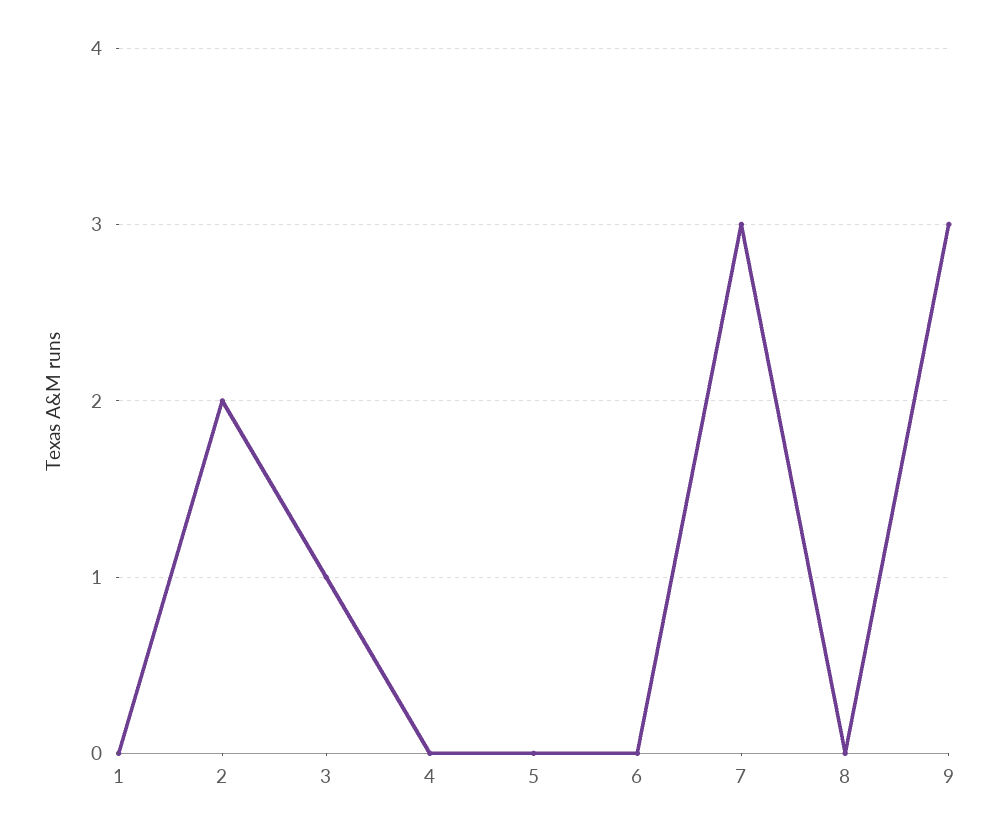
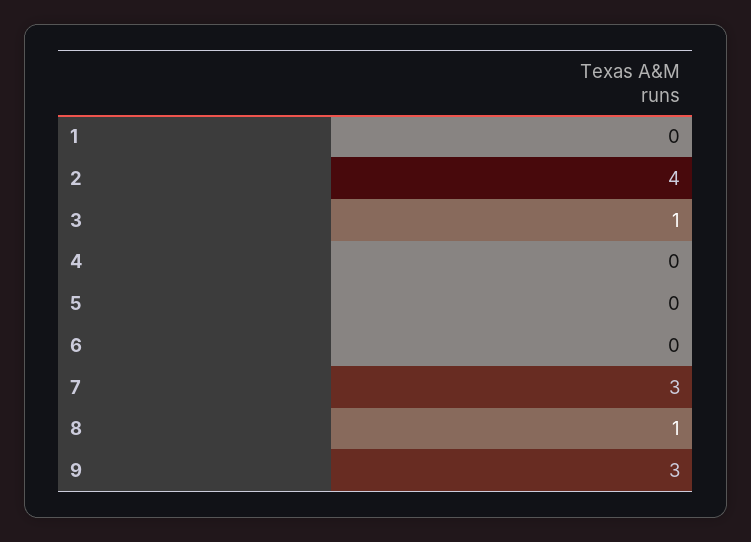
2: 2 -> 4
8: 0 -> 1

